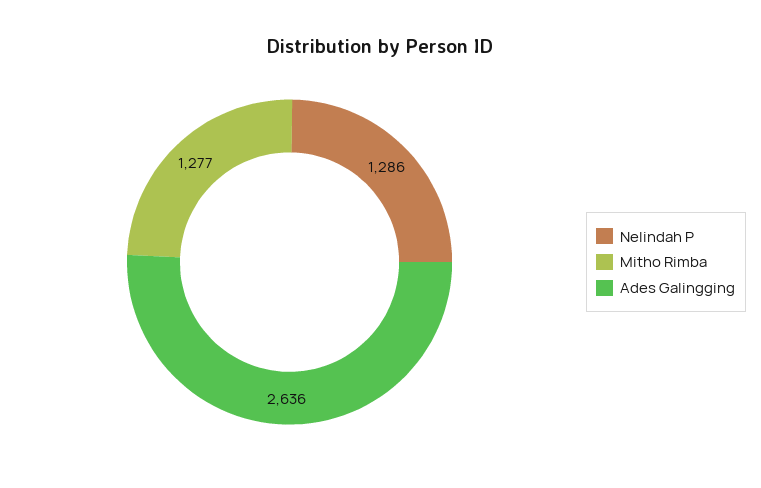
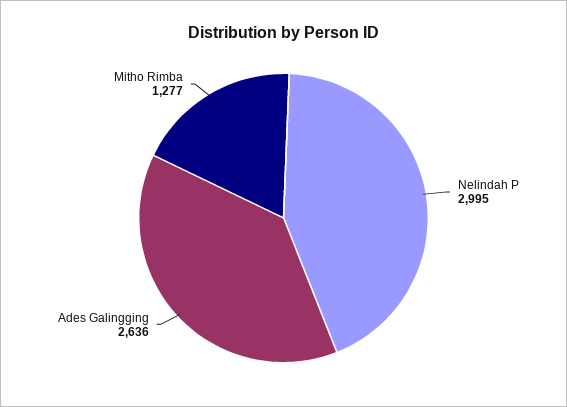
Nelindah P: 1286 -> 2995

